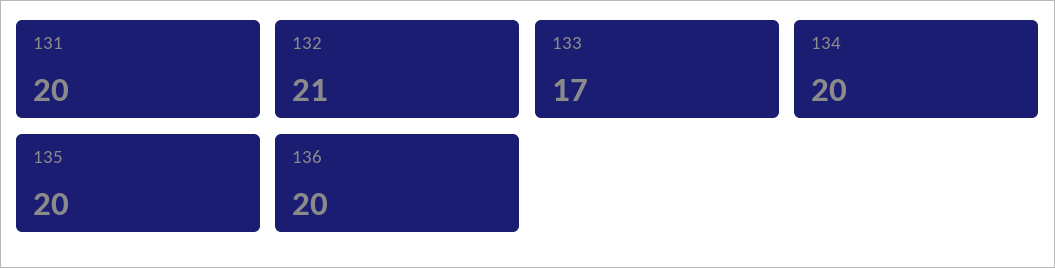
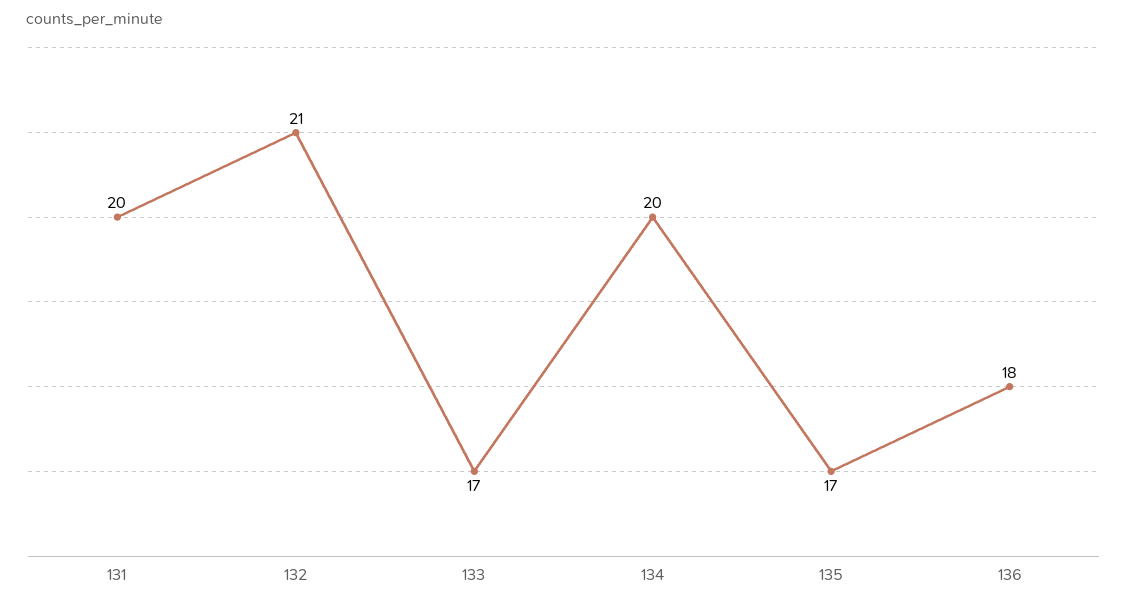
135: 20 -> 17
136: 20 -> 18

